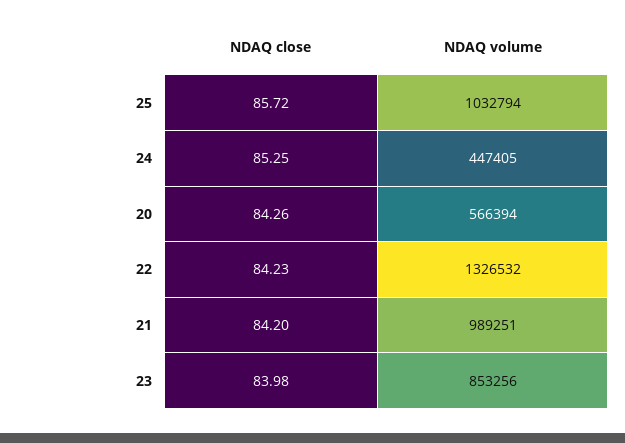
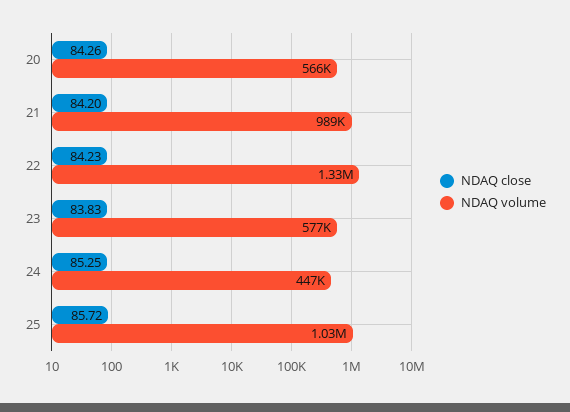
NDAQ close, 23: 83.98 -> 83.83
NDAQ volume, 23: 853256 -> 577000

